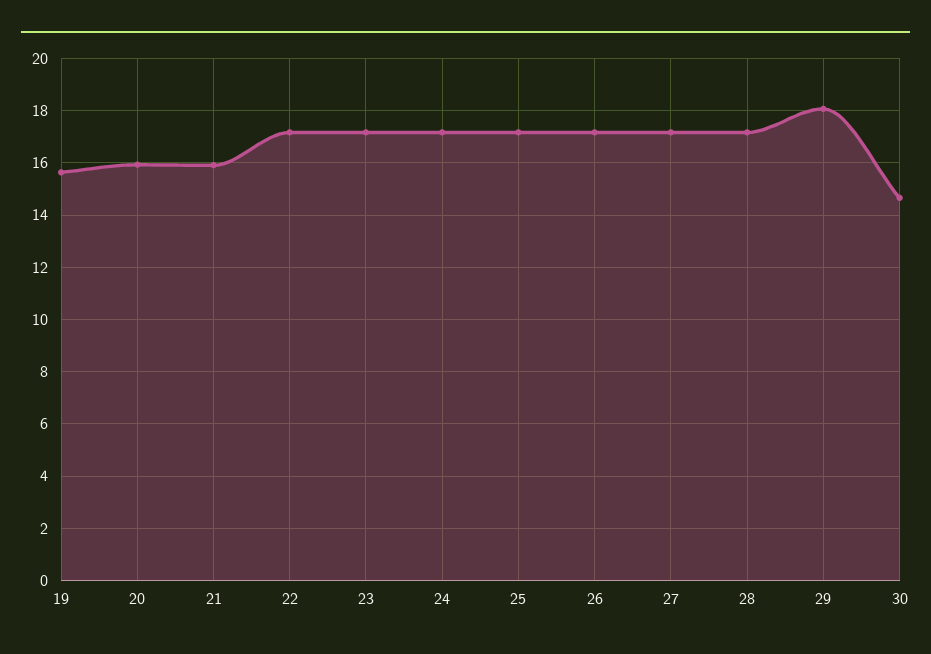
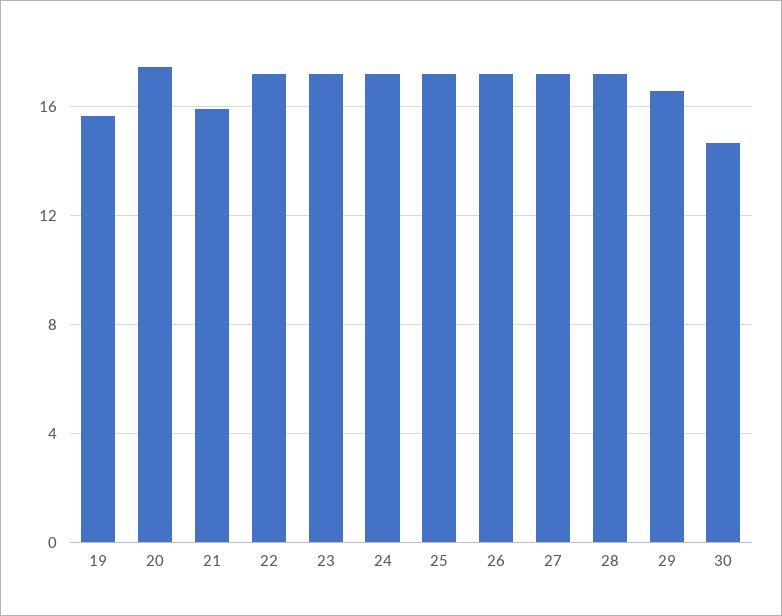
20: 16 -> 17.5
29: 18 -> 16.5

